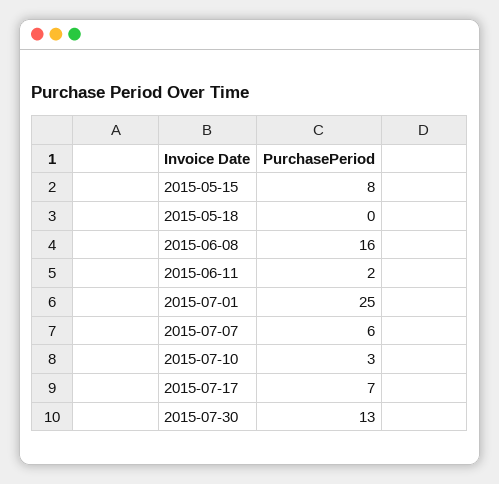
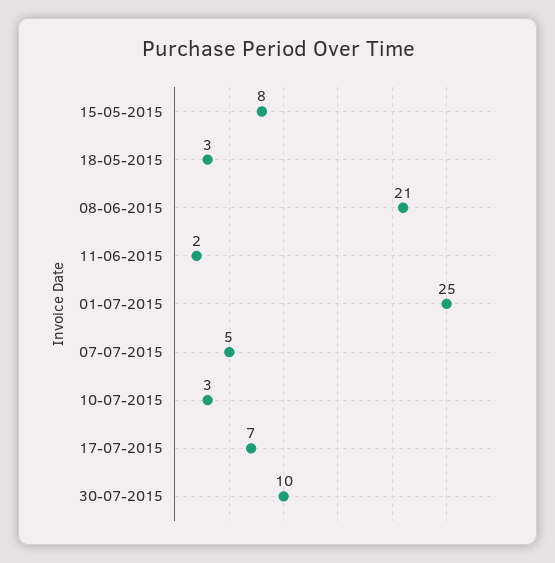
2015-05-18: 0 -> 3
2015-06-08: 16 -> 21
2015-07-07: 6 -> 5
2015-07-30: 13 -> 10

